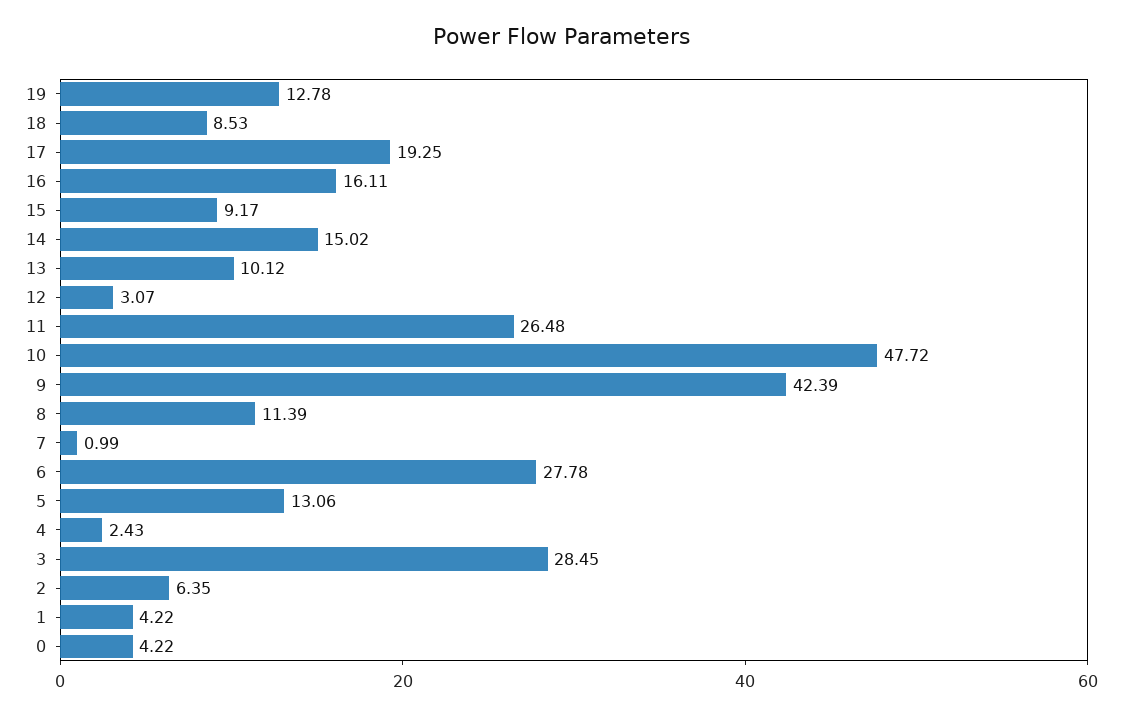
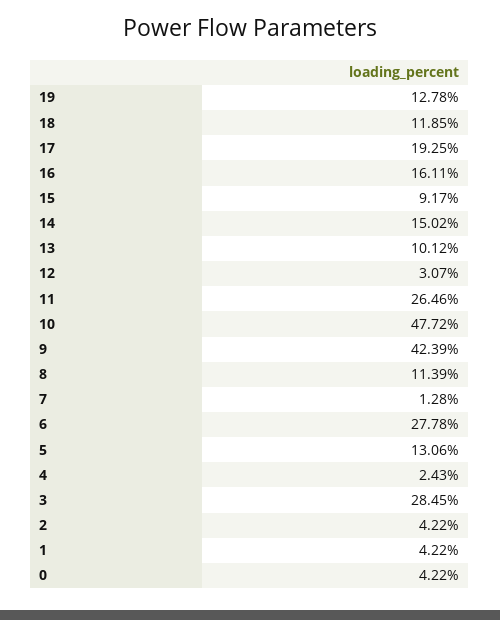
18: 8.53 -> 11.85
11: 26.48 -> 26.46
7: 0.99 -> 1.28
2: 6.35 -> 4.22

